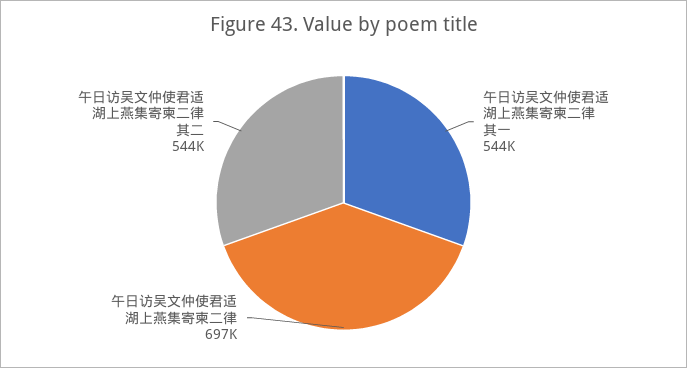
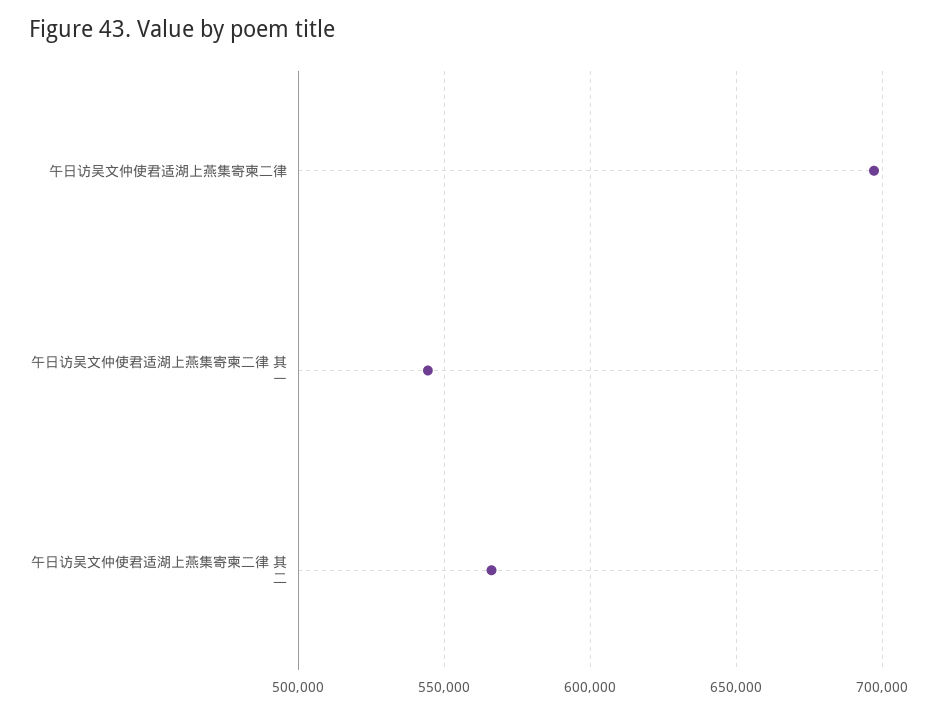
午日访吴文仲使君适湖上燕集寄柬二律 其二: 544000 -> 565000

